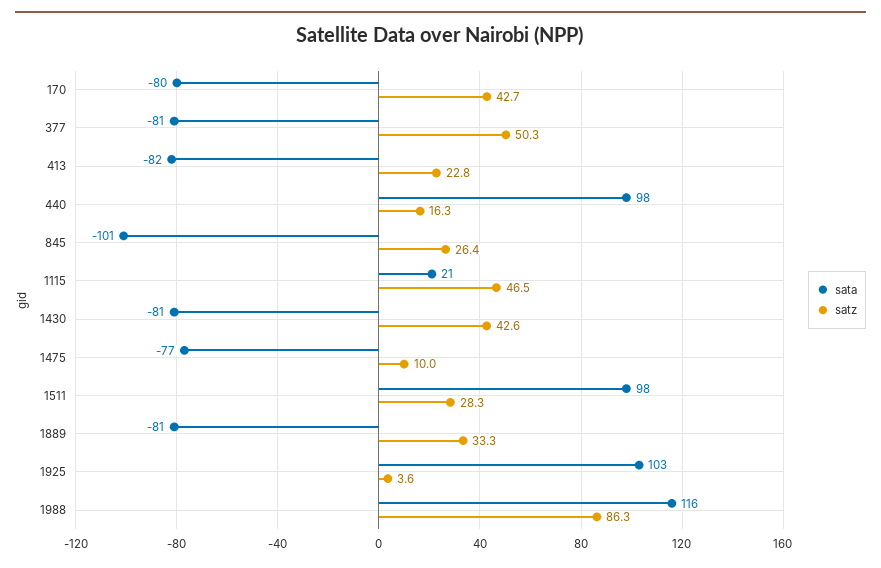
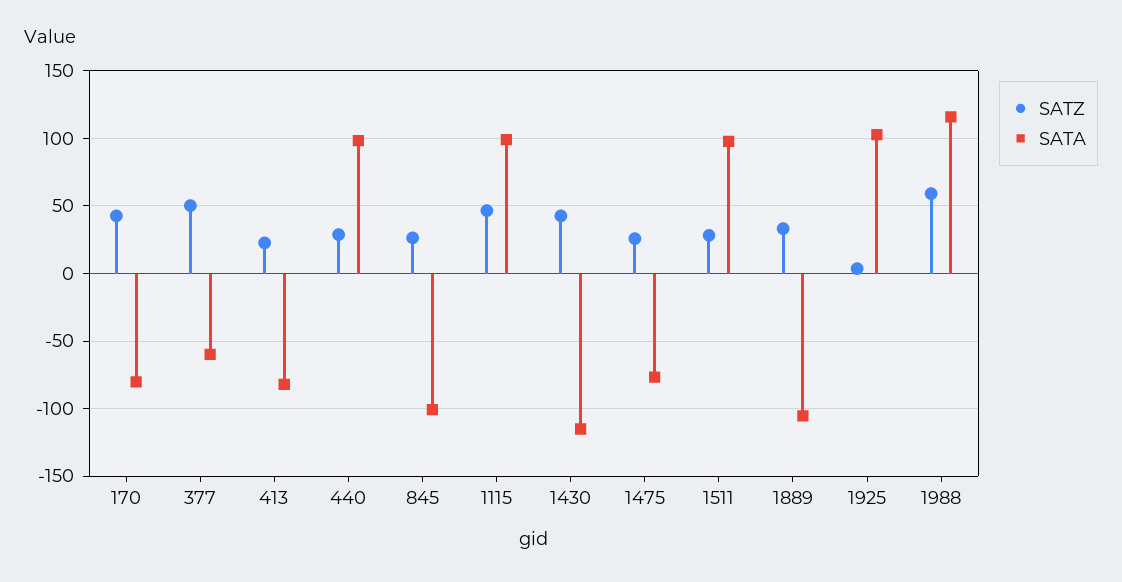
sata, 377: -81 -> -60
satz, 440: 16.3 -> 30
sata, 1115: 21 -> 100
sata, 1430: -81 -> -115
satz, 1475: 10 -> 25
sata, 1889: -81 -> -105
satz, 1988: 86.3 -> 60

